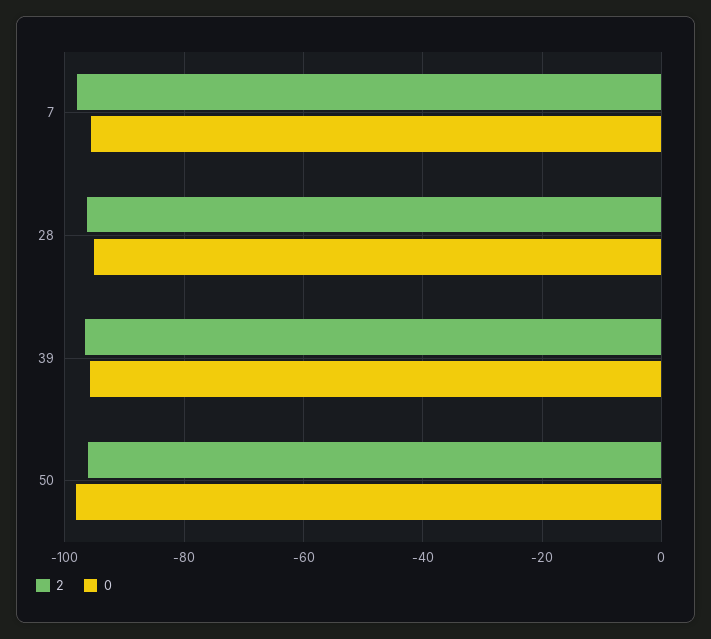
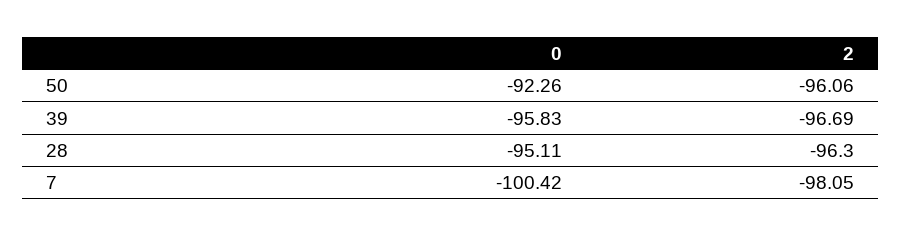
0, 7: -96 -> -100.42
0, 50: -98 -> -92.26

